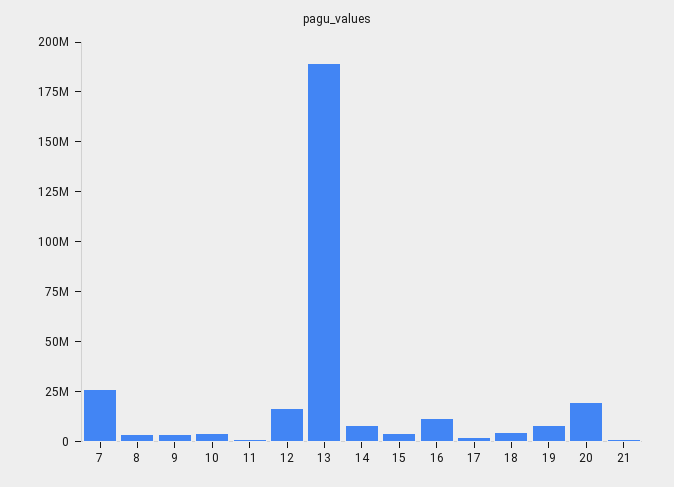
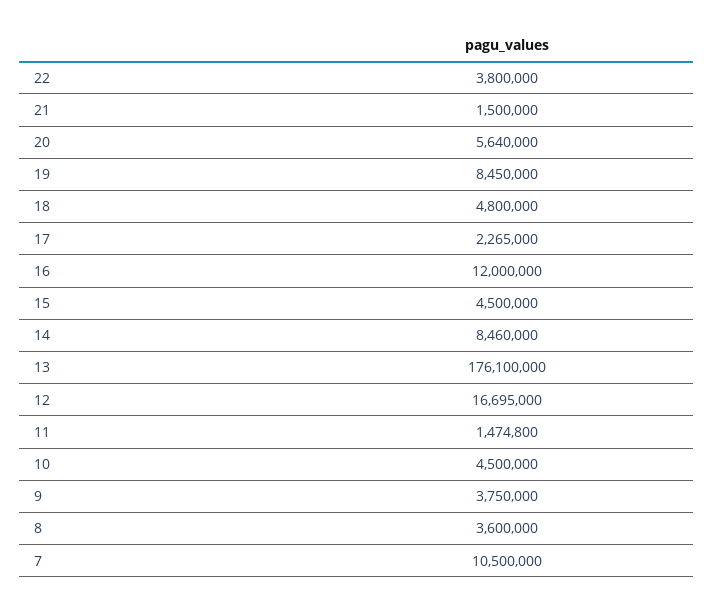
7: 25000000 -> 10500000
13: 190000000 -> 176100000
20: 20000000 -> 5640000
22: none -> 3800000

